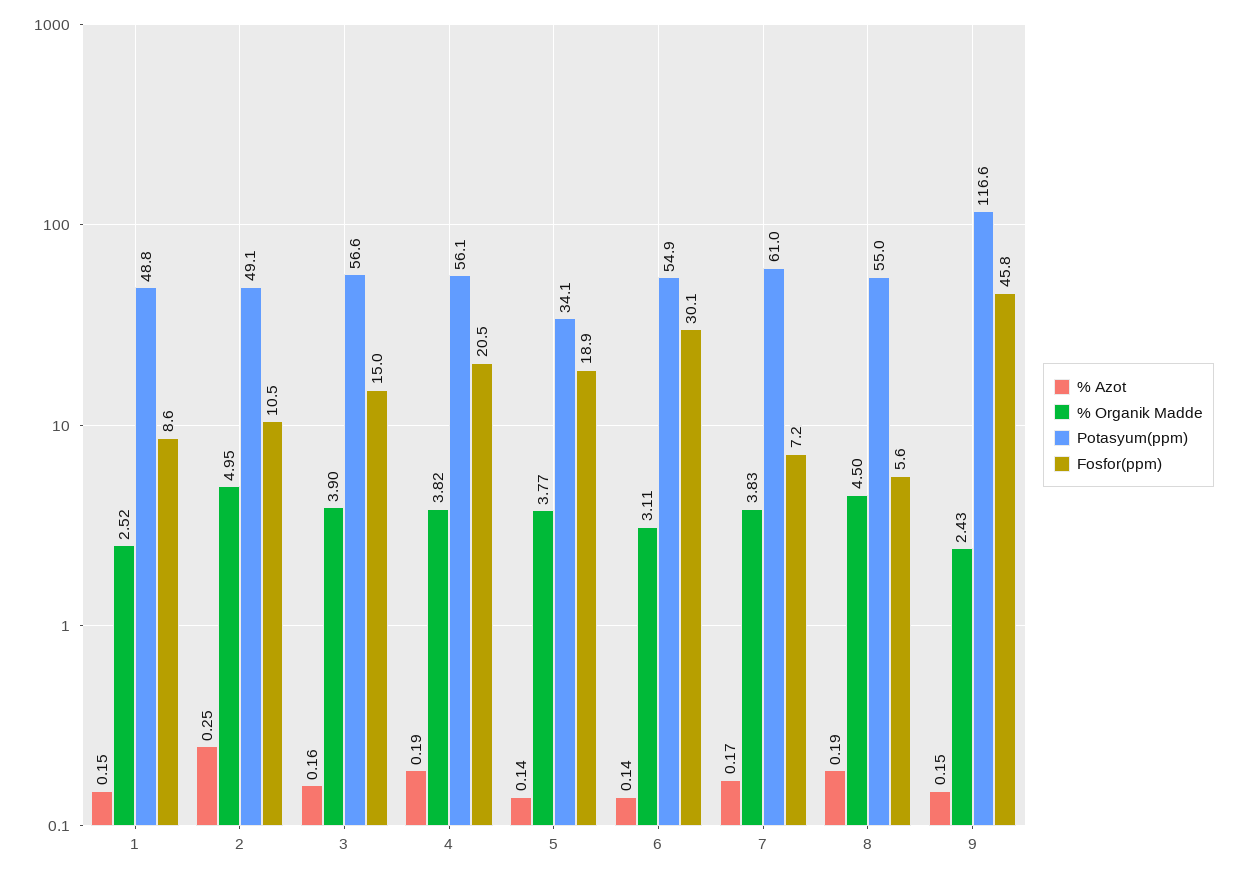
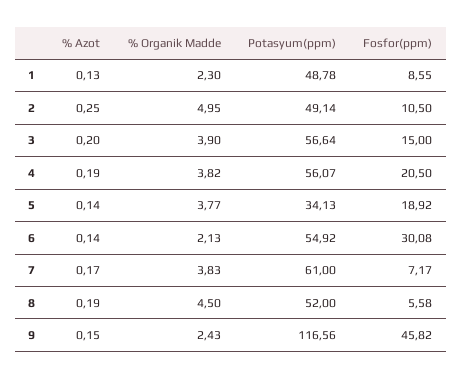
% Azot, 1: 0.15 -> 0.13
% Organik Madde, 1: 2.52 -> 2.3
% Azot, 3: 0.16 -> 0.2
% Organik Madde, 6: 3.11 -> 2.13
Potasyum(ppm), 8: 55 -> 52

